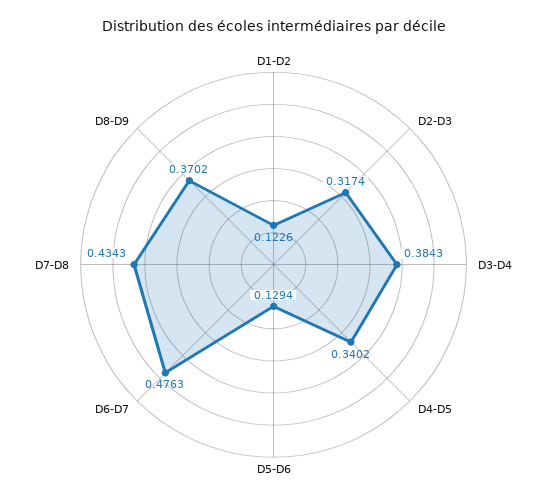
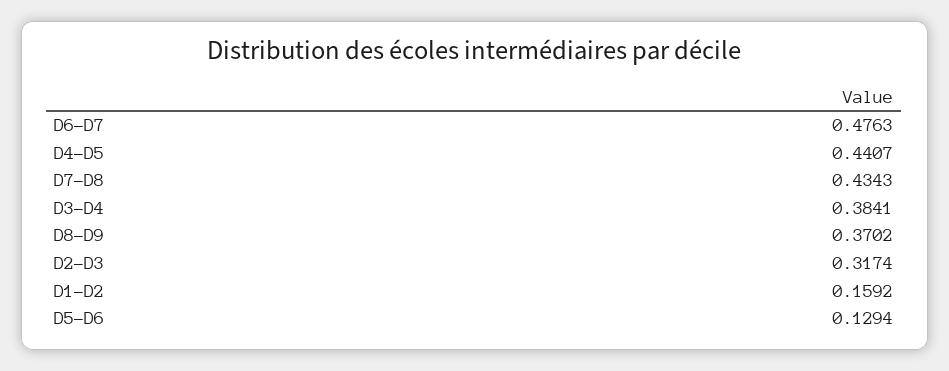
D1-D2: 0.1226 -> 0.1592
D3-D4: 0.3843 -> 0.3841
D4-D5: 0.3402 -> 0.4407

